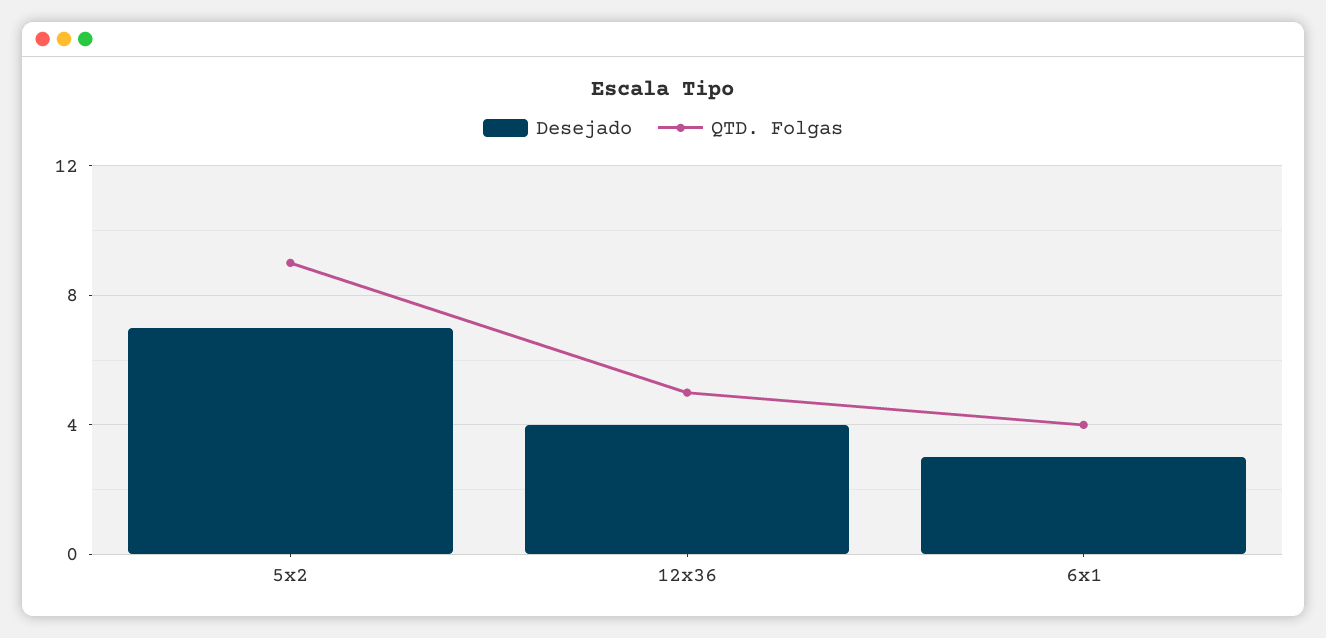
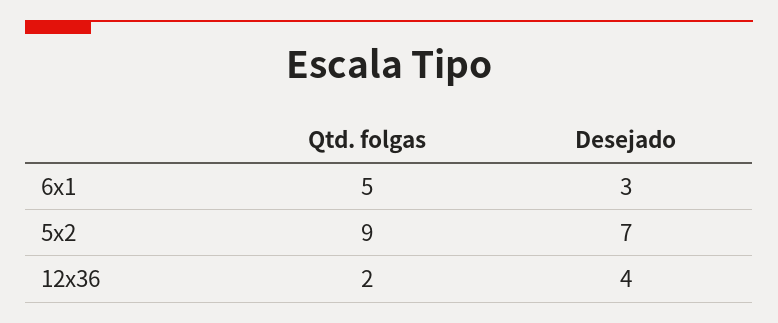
QTD. Folgas, 12x36: 5 -> 2
QTD. Folgas, 6x1: 4 -> 5

